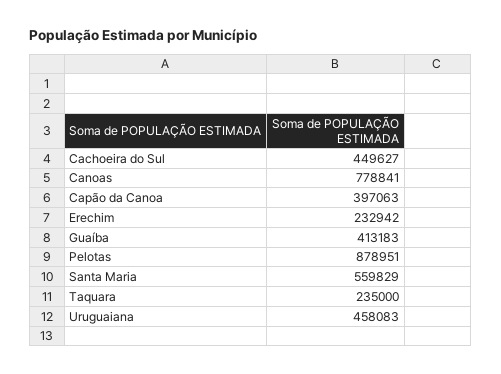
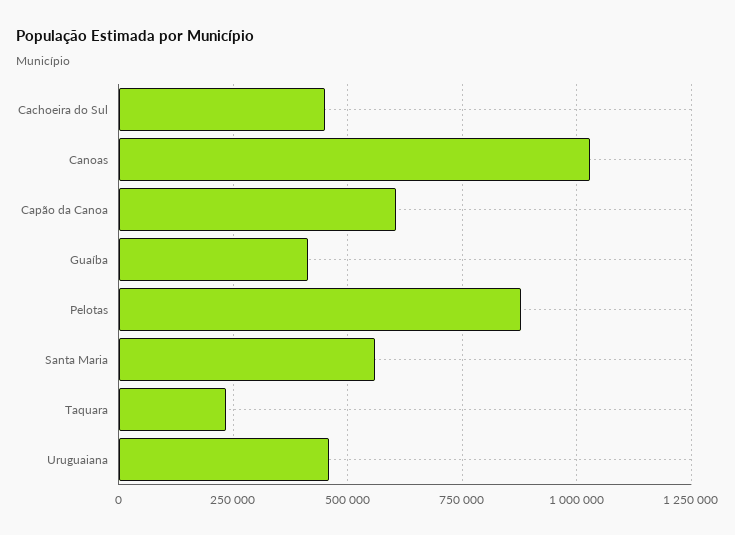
Canoas: 778841 -> 1025000
Capão da Canoa: 397063 -> 600000
Erechim: 232942 -> none

